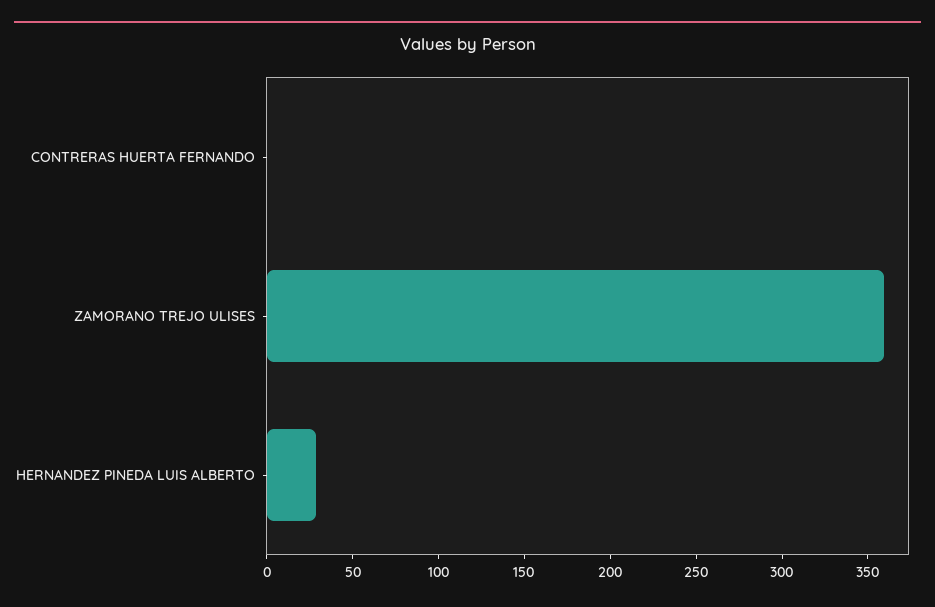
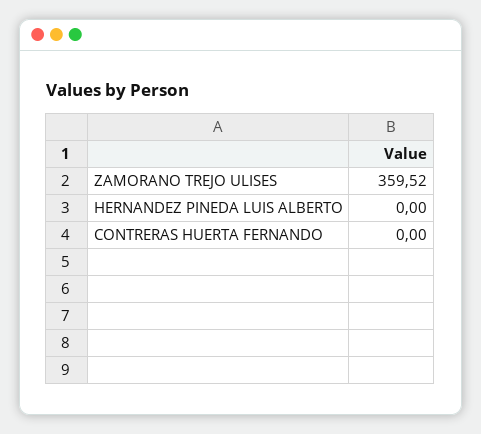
HERNANDEZ PINEDA LUIS ALBERTO: 30 -> 0

